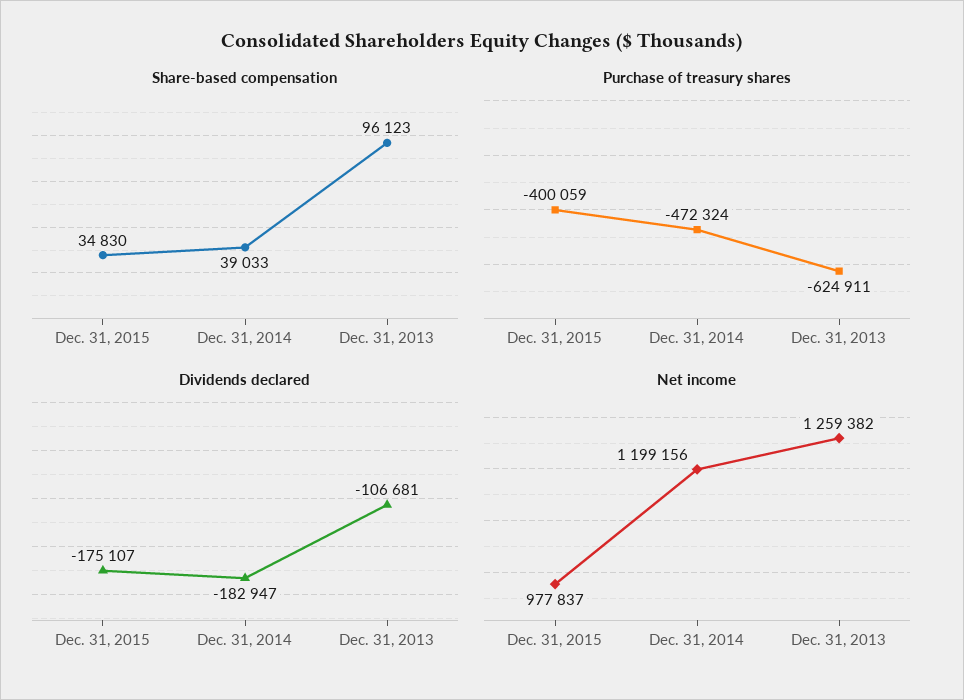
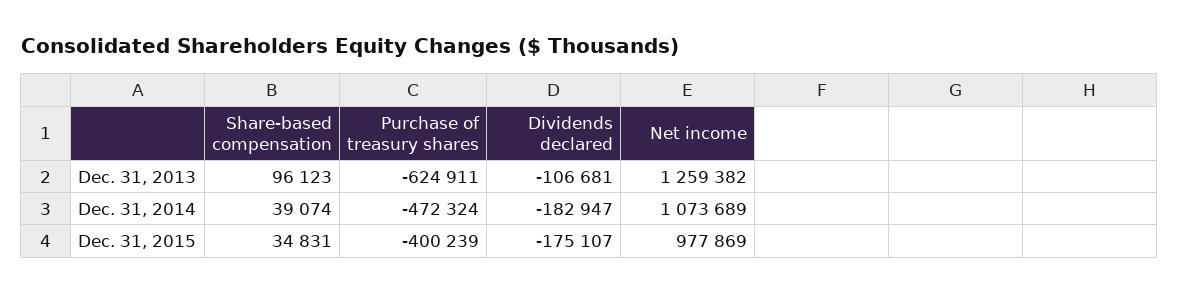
Share-based compensation, Dec. 31, 2015: 34830 -> 34831
Share-based compensation, Dec. 31, 2014: 39033 -> 39074
Purchase of treasury shares, Dec. 31, 2015: -400059 -> -400239
Net income, Dec. 31, 2015: 977837 -> 977869
Net income, Dec. 31, 2014: 1199156 -> 1073689

